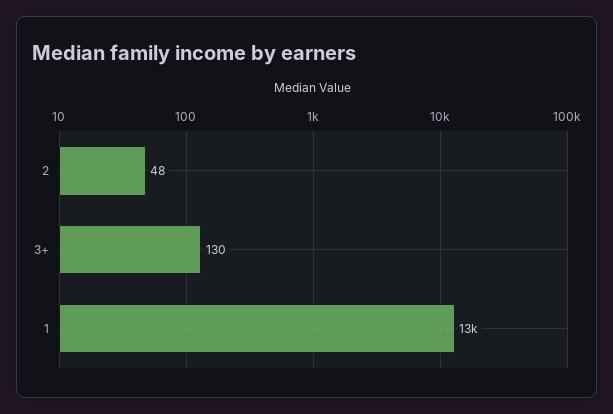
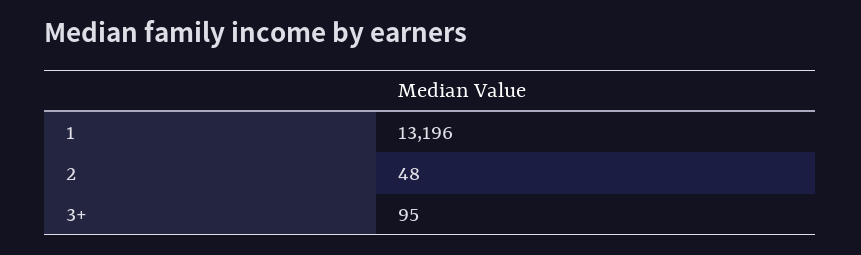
3+: 130 -> 95

